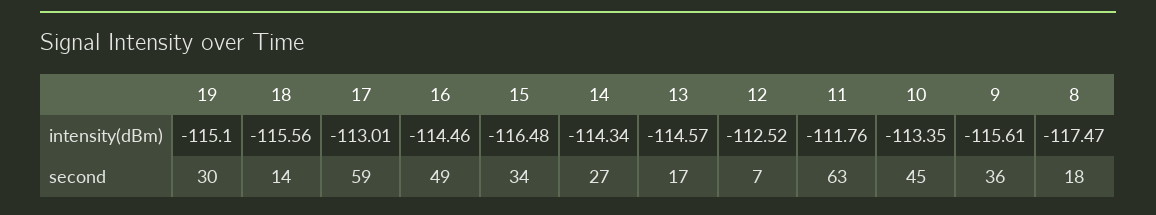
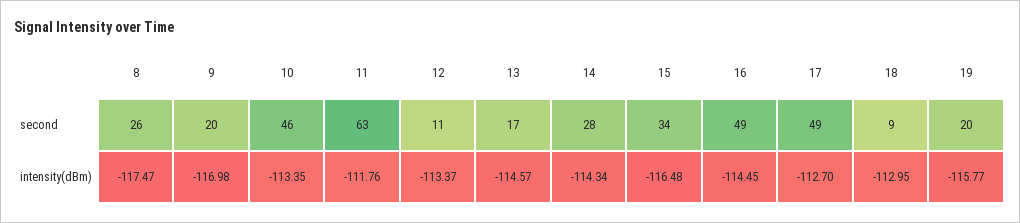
19, intensity(dBm): -115.1 -> -115.77
18, intensity(dBm): -115.56 -> -112.95
17, intensity(dBm): -113.01 -> -112.7
16, intensity(dBm): -114.46 -> -114.45
12, intensity(dBm): -112.52 -> -113.37
9, intensity(dBm): -115.61 -> -116.98
19, second: 30 -> 20
18, second: 14 -> 9
17, second: 59 -> 49
14, second: 27 -> 28
12, second: 7 -> 11
10, second: 45 -> 46
9, second: 36 -> 20
8, second: 18 -> 26

